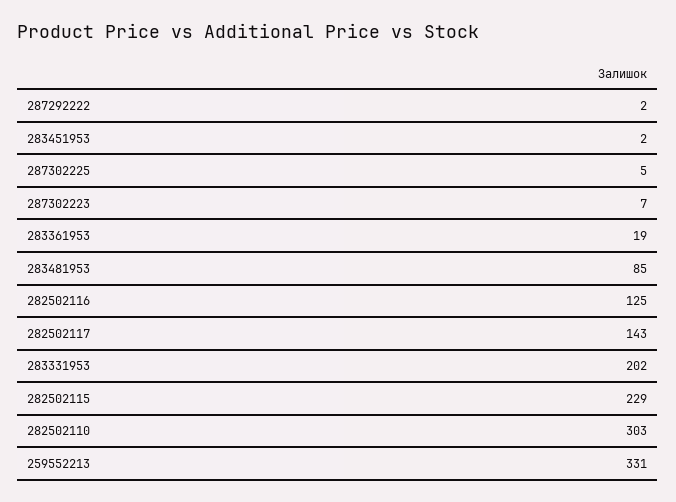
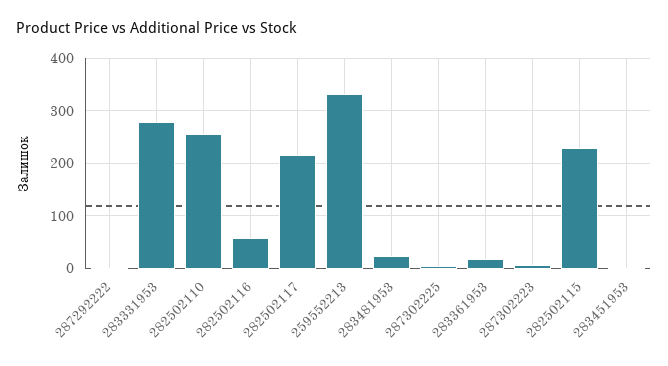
283481953: 85 -> 20
282502116: 125 -> 60
282502117: 143 -> 220
283331953: 202 -> 280
282502110: 303 -> 260

